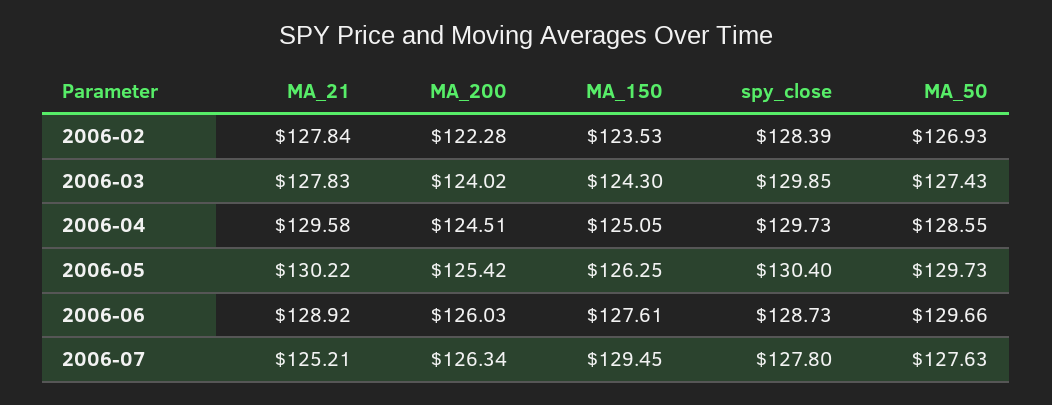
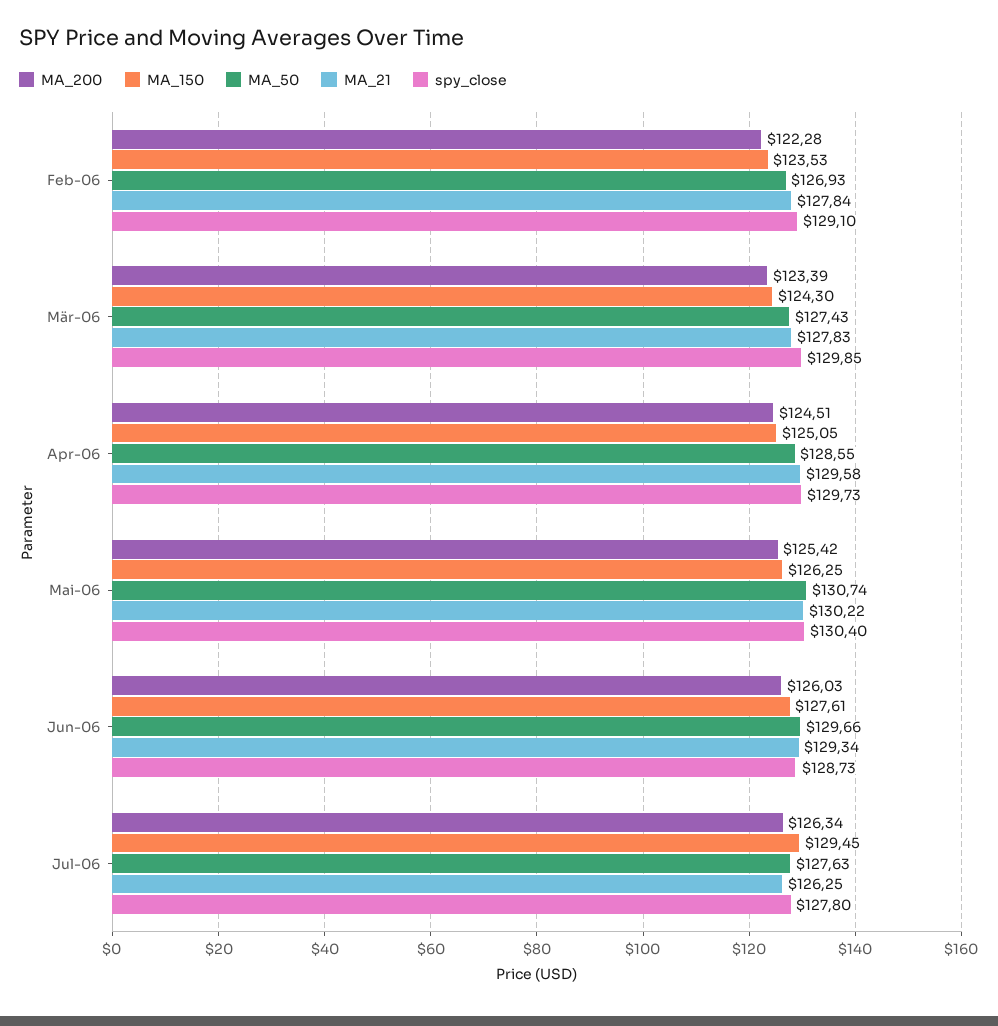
spy_close, 2006-02: 128.39 -> 129.1
MA_200, 2006-03: 124.02 -> 123.39
MA_50, 2006-05: 129.73 -> 130.74
MA_21, 2006-06: 128.92 -> 129.34
MA_21, 2006-07: 125.21 -> 126.25

